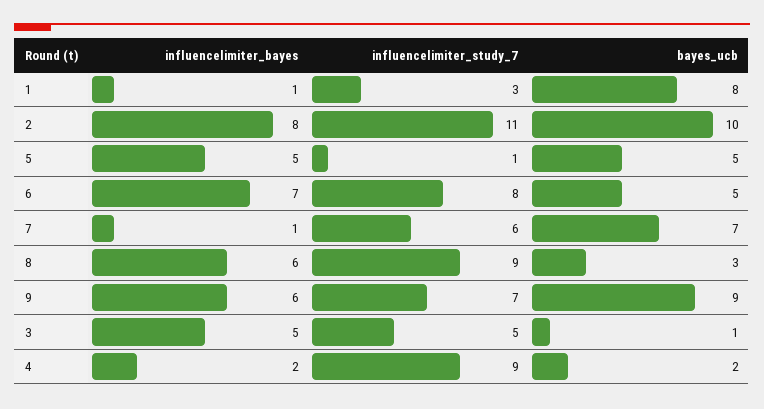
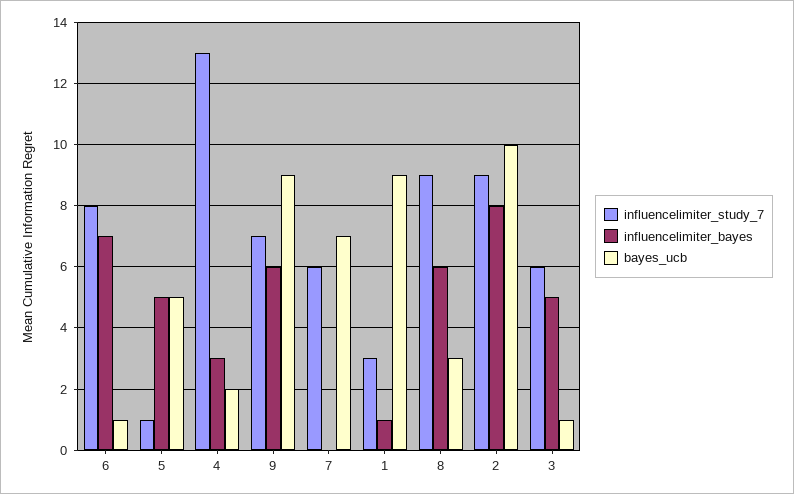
bayes_ucb, 1: 8 -> 9
influencelimiter_study_7, 2: 11 -> 9
bayes_ucb, 6: 5 -> 1
influencelimiter_bayes, 7: 1 -> 0
influencelimiter_study_7, 3: 5 -> 6
influencelimiter_bayes, 4: 2 -> 3
influencelimiter_study_7, 4: 9 -> 13

